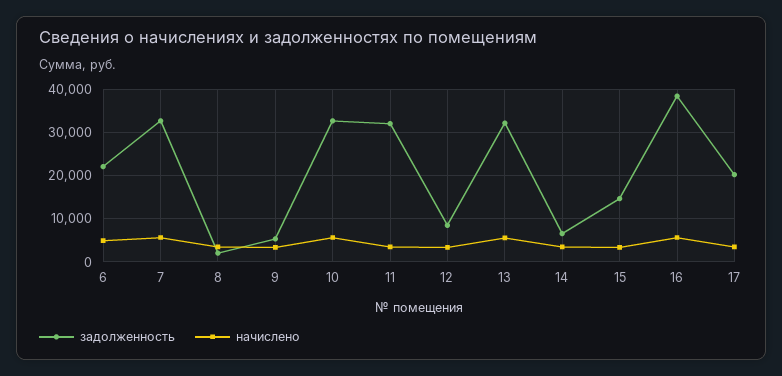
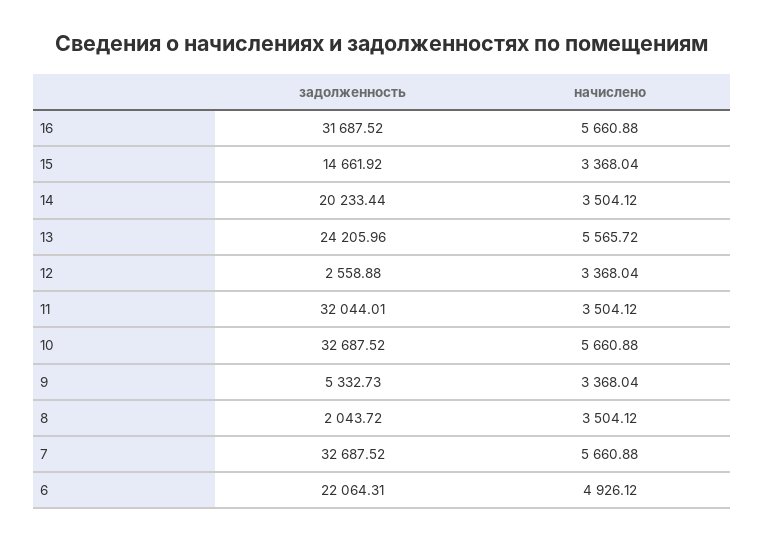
задолженность, 12: 8000 -> 2558.88
задолженность, 13: 32000 -> 24205.96
задолженность, 14: 6000 -> 20233.44
задолженность, 16: 38000 -> 31687.52
задолженность, 17: 20000 -> none
начислено, 17: 4000 -> none

